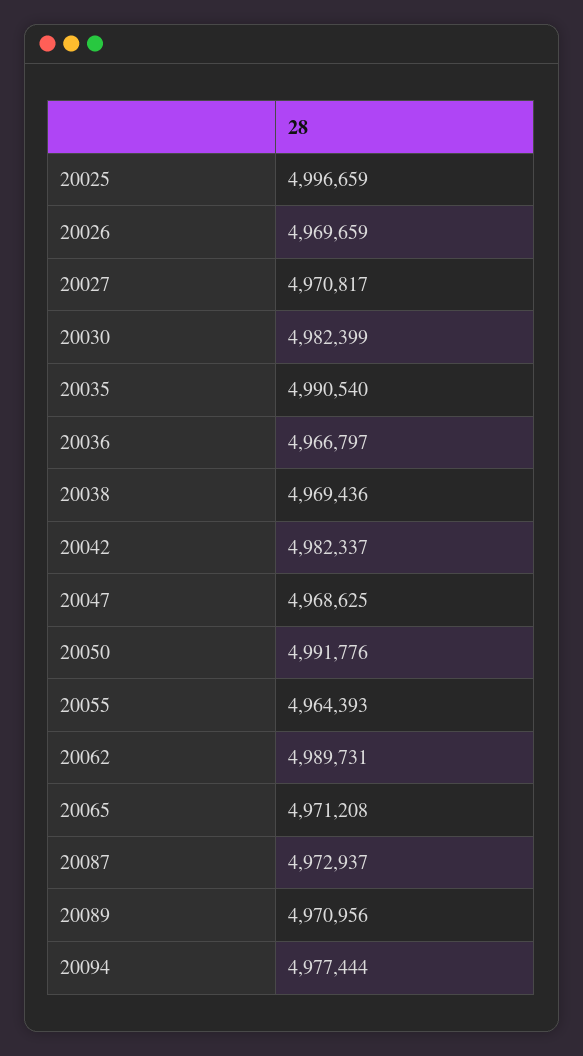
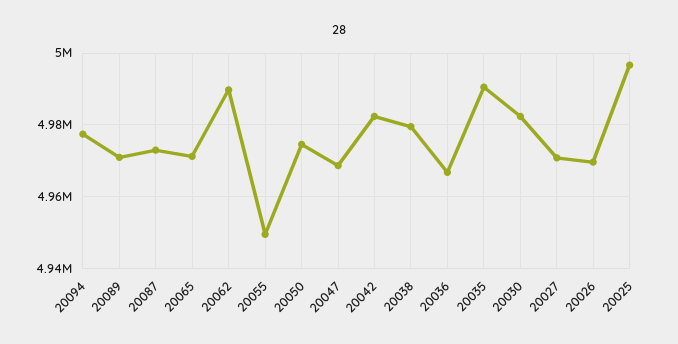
20038: 4969436 -> 4980000
20050: 4991776 -> 4974000
20055: 4964393 -> 4950000

